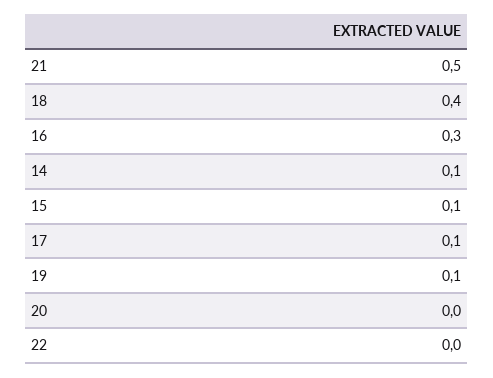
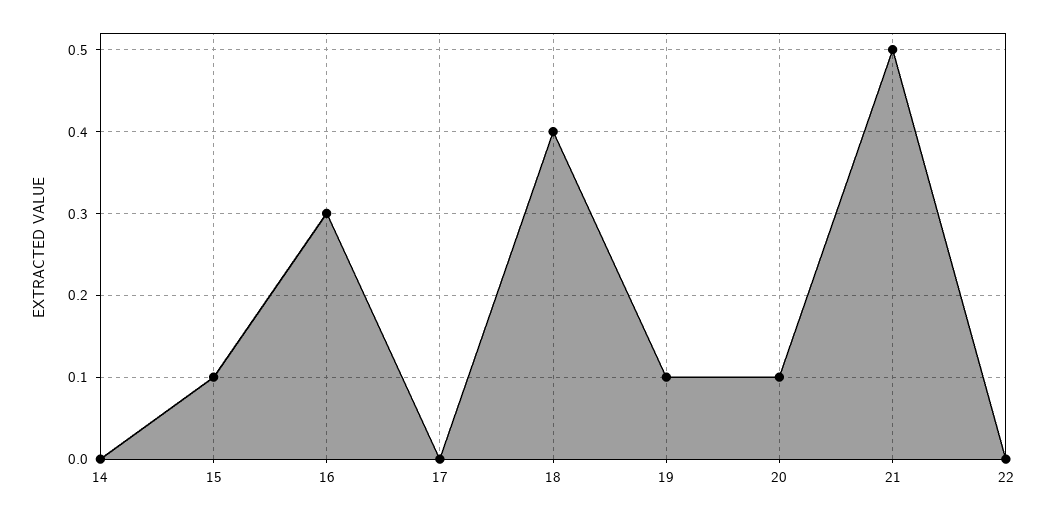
14: 0.1 -> 0
17: 0.1 -> 0
20: 0 -> 0.1

